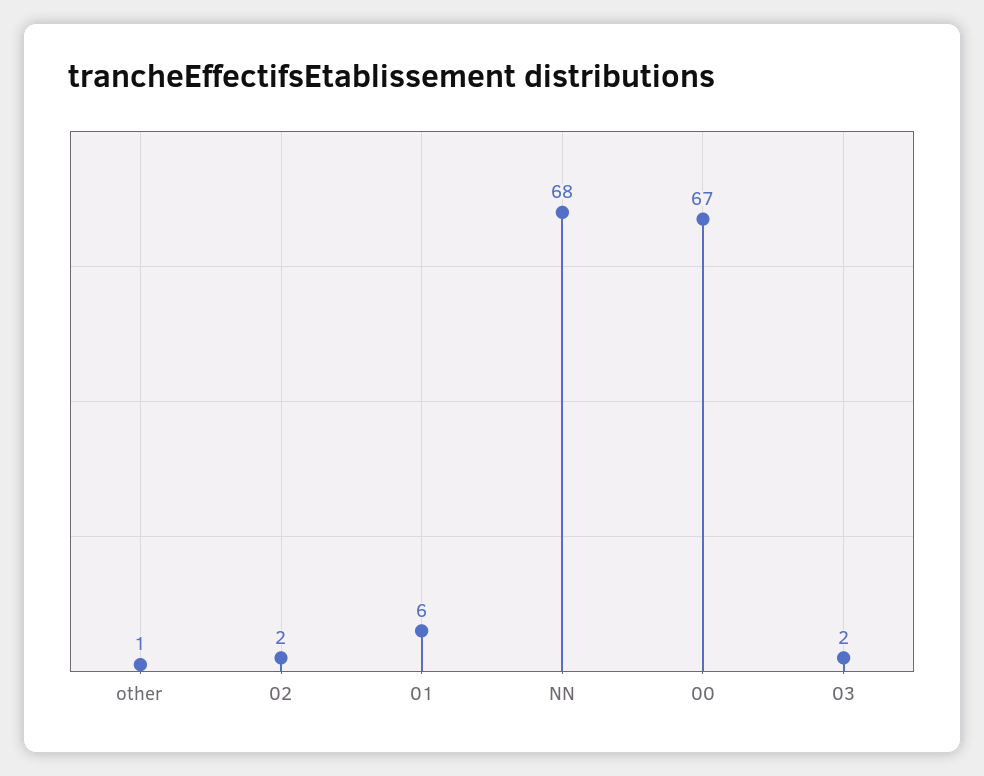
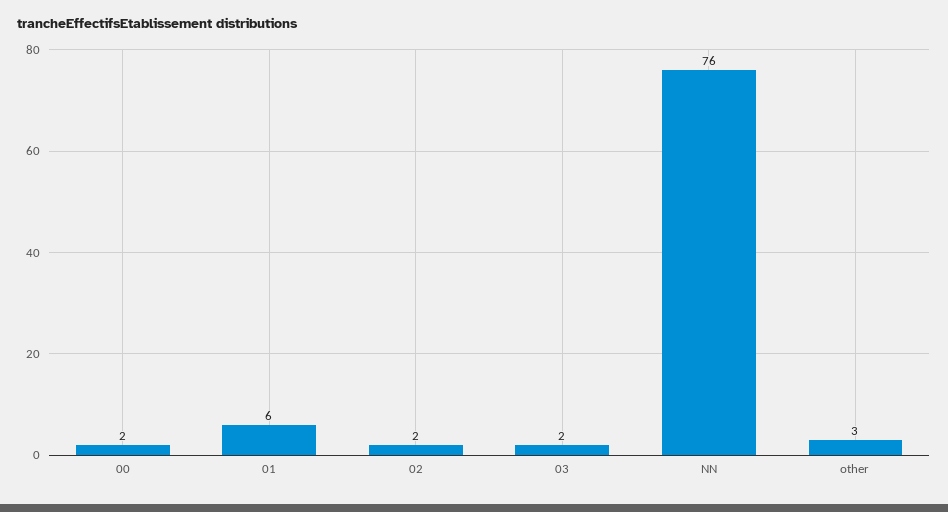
other: 1 -> 3
NN: 68 -> 76
00: 67 -> 2

